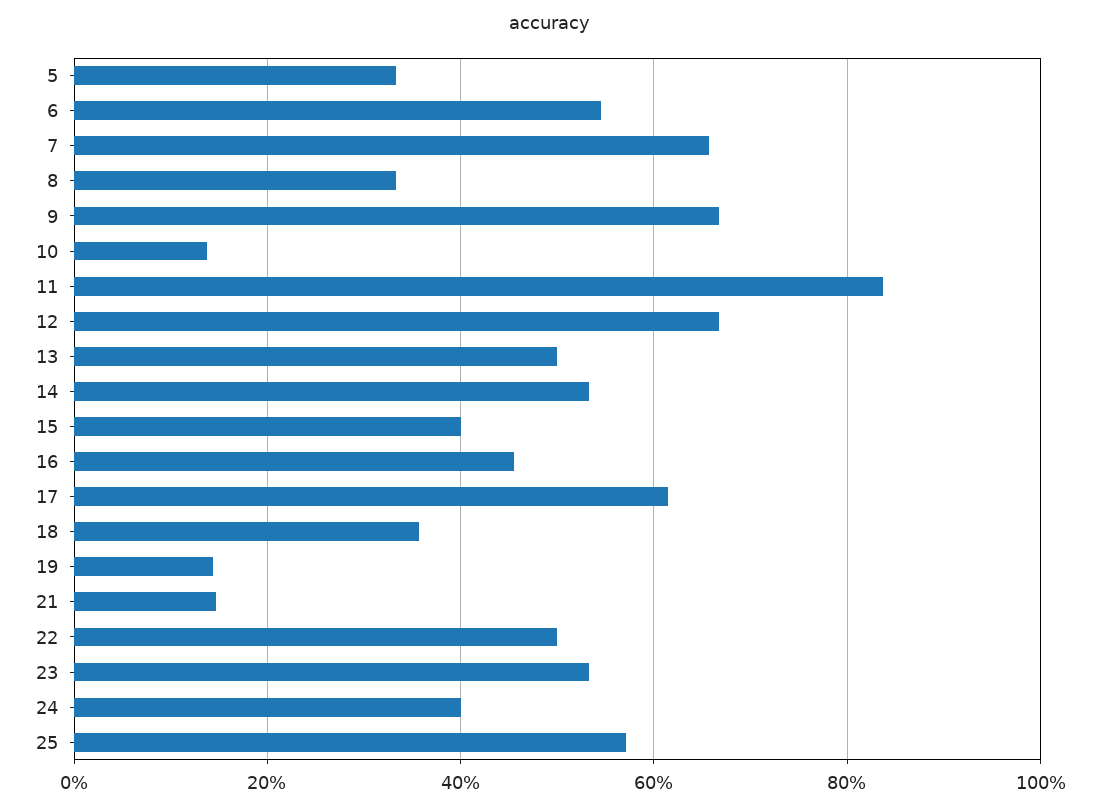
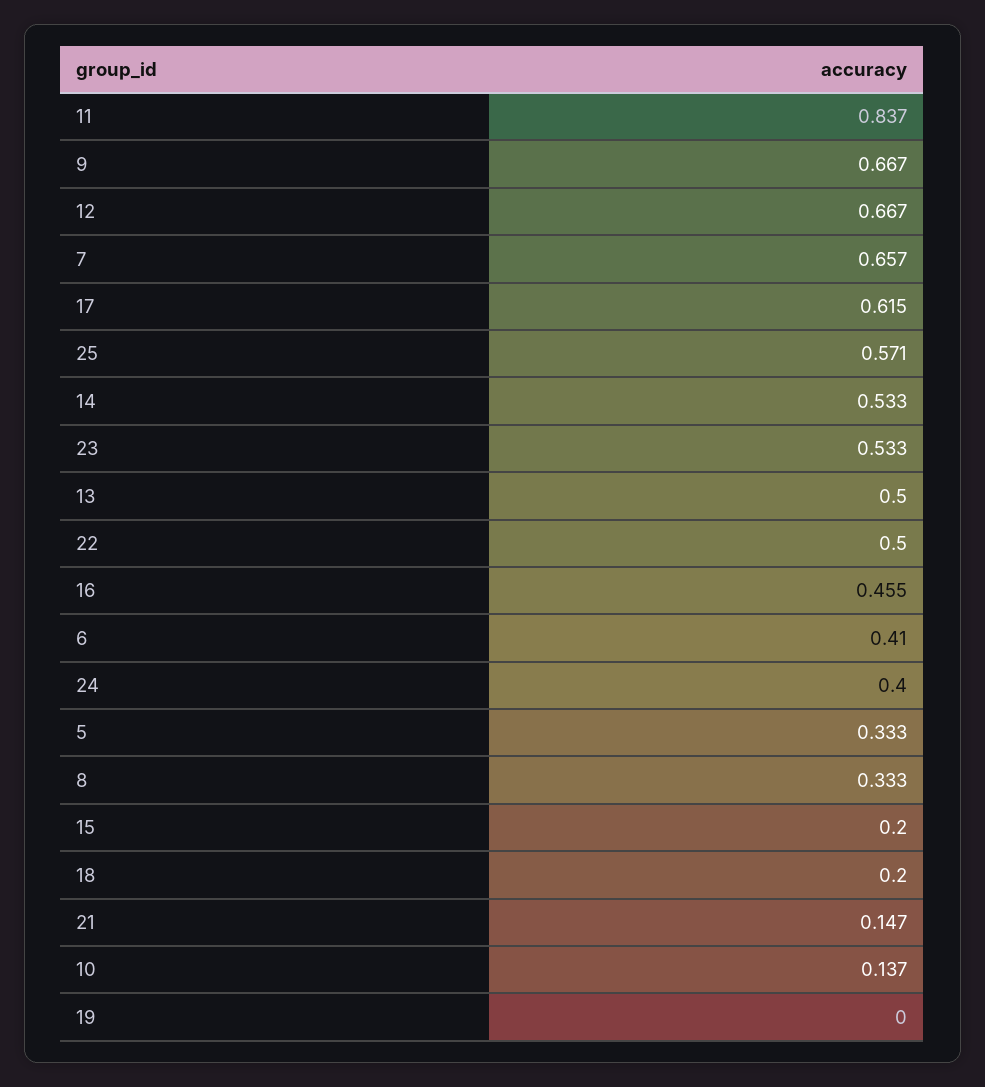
6: 0.54 -> 0.41
15: 0.4 -> 0.2
18: 0.36 -> 0.2
19: 0.14 -> 0

